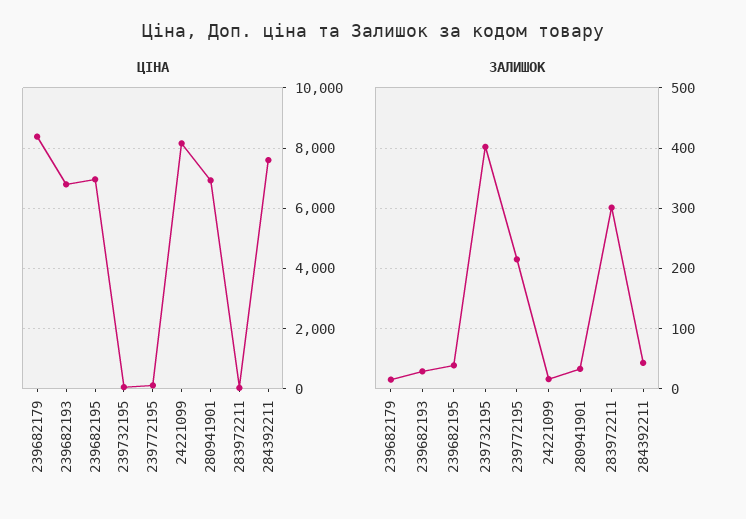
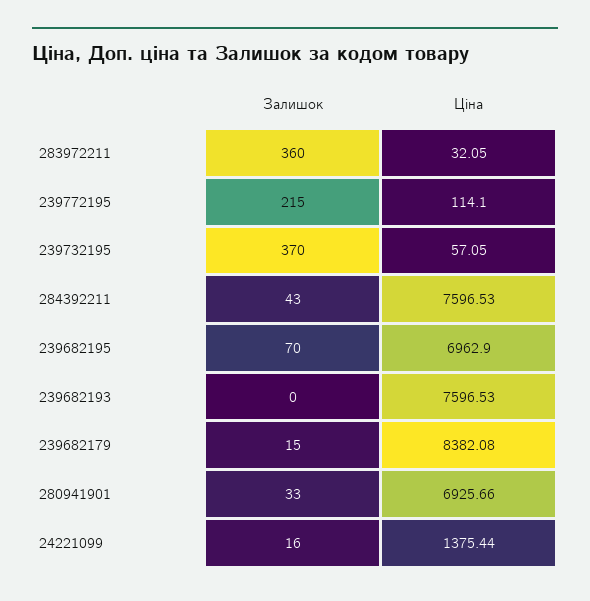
ЦІНА, 239682193: 6800 -> 7596.53
ЦІНА, 24221099: 8200 -> 1375.44
ЗАЛИШОК, 239682193: 30 -> 0
ЗАЛИШОК, 239682195: 40 -> 70
ЗАЛИШОК, 239732195: 400 -> 370
ЗАЛИШОК, 283972211: 300 -> 360

